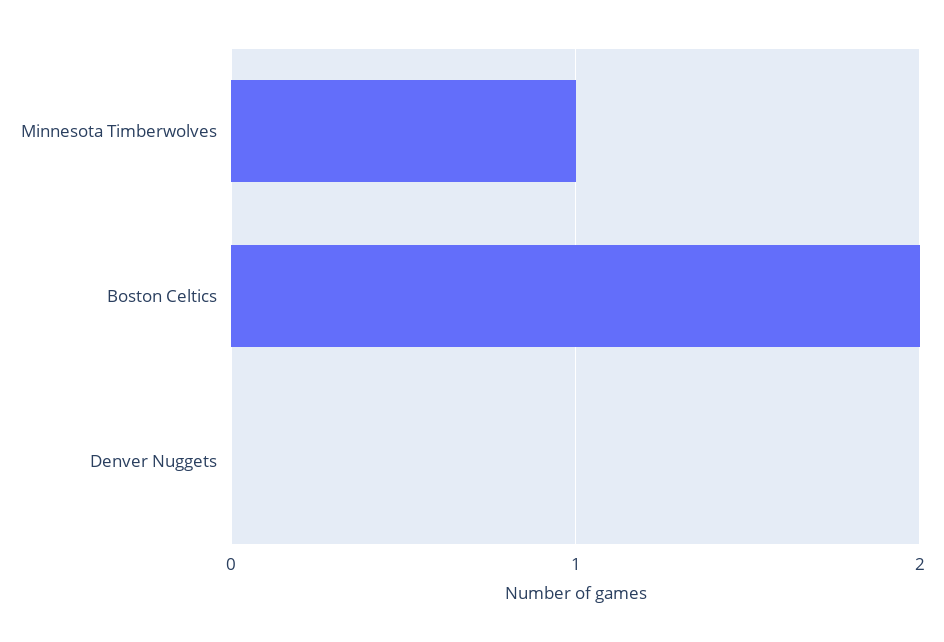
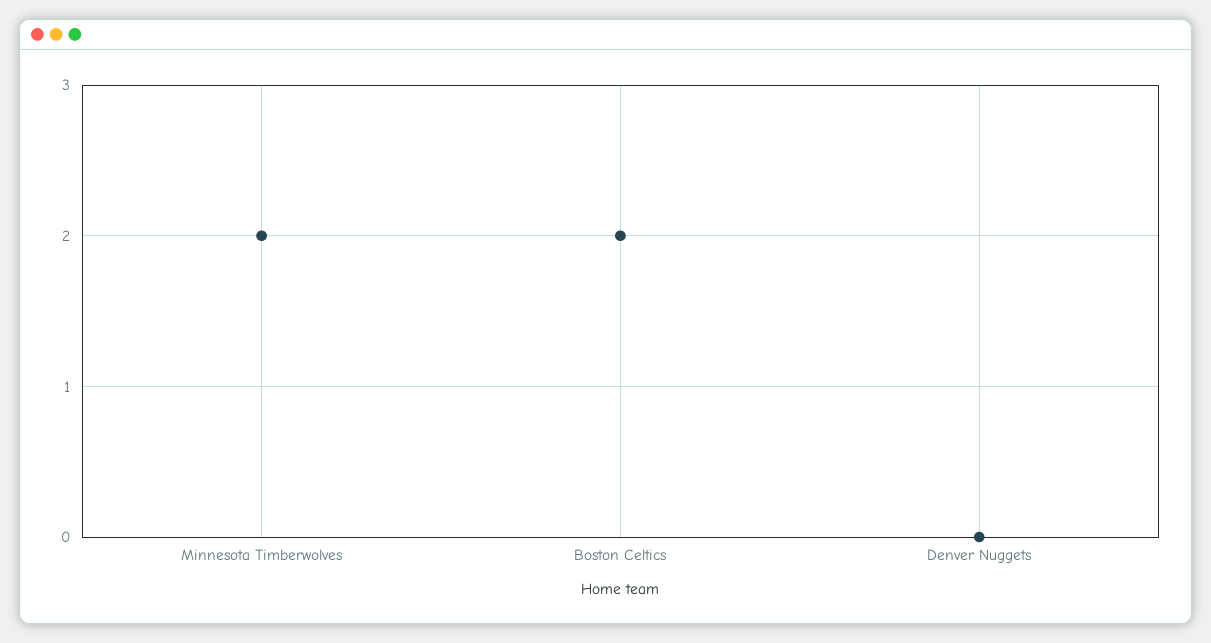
Minnesota Timberwolves: 1 -> 2

